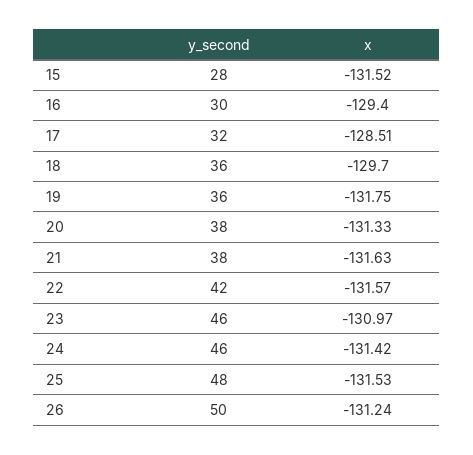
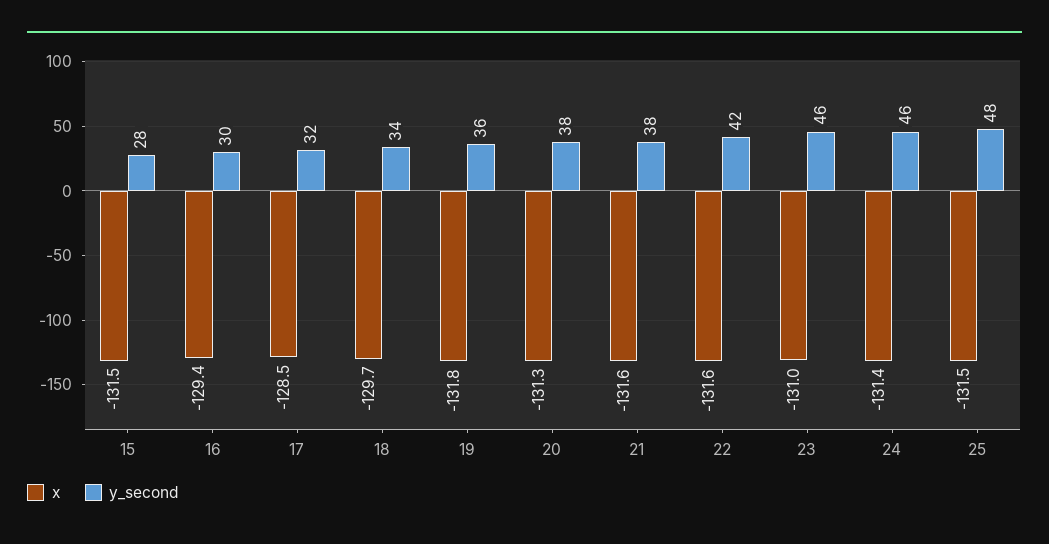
y_second, 18: 36 -> 34
y_second, 26: 50 -> none
x, 26: -131.24 -> none

